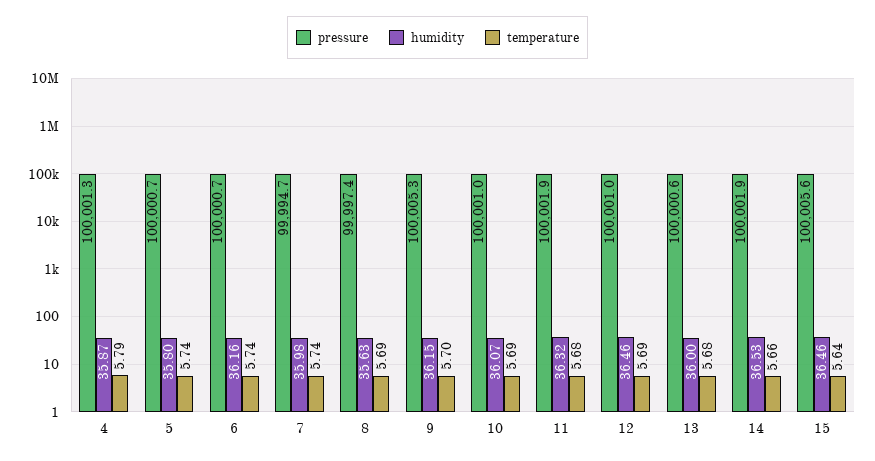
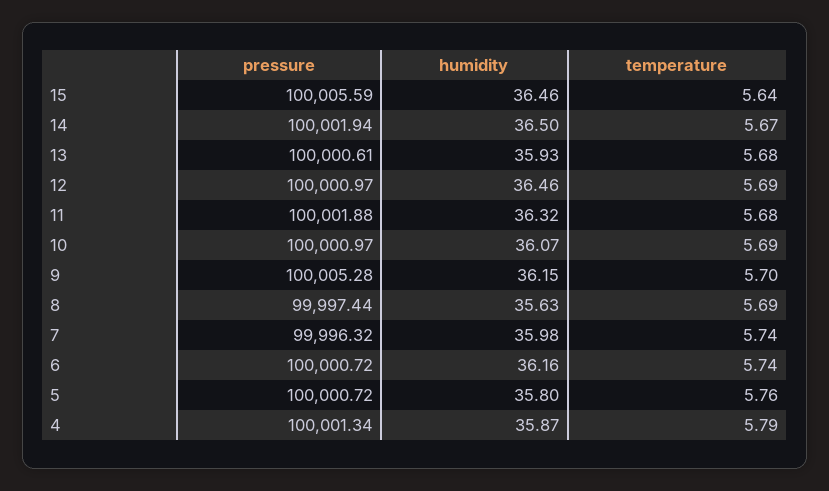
temperature, 5: 5.74 -> 5.76
pressure, 7: 99994.7 -> 99996.32
humidity, 13: 36 -> 35.93
humidity, 14: 36.53 -> 36.5
temperature, 14: 5.66 -> 5.67

